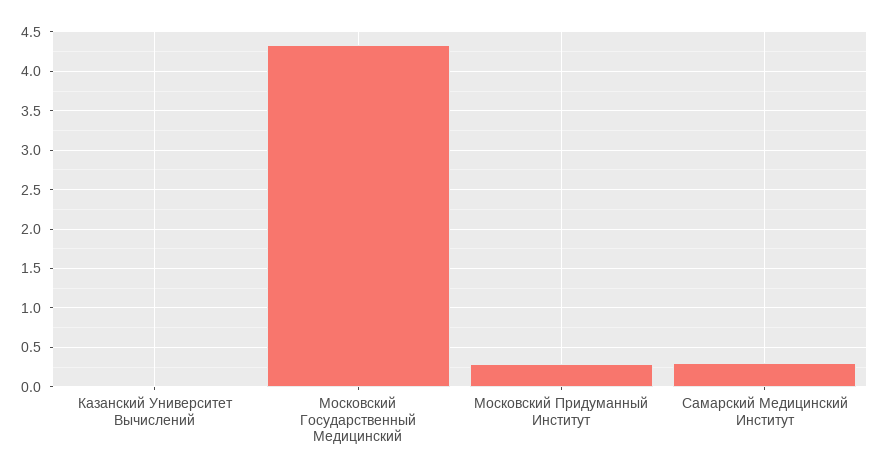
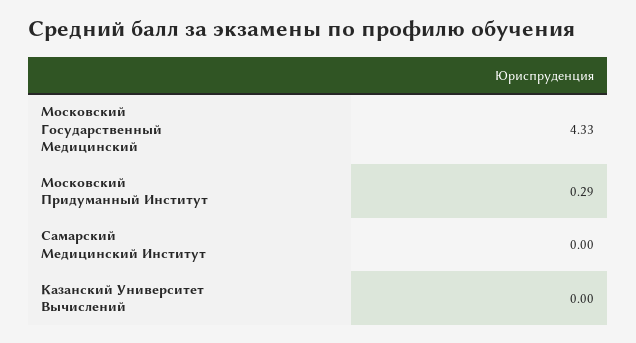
Самарский Медицинский Институт: 0.3 -> 0

